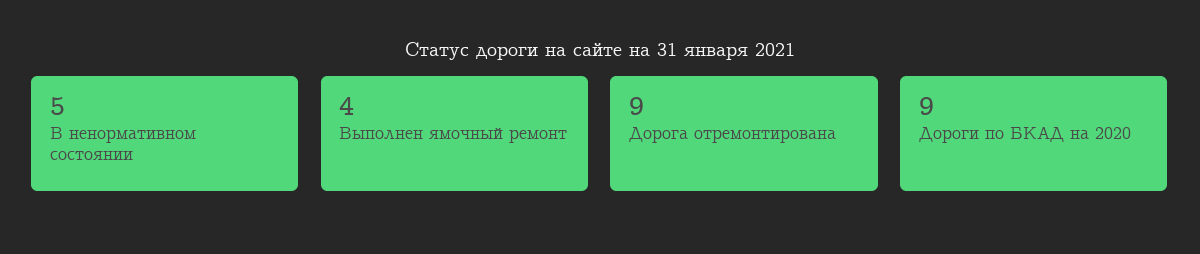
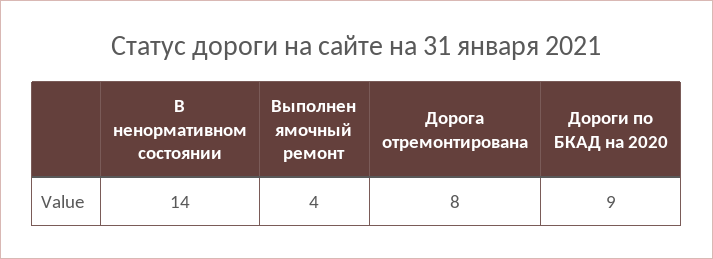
В ненормативном состоянии: 5 -> 14
Дорога отремонтирована: 9 -> 8

